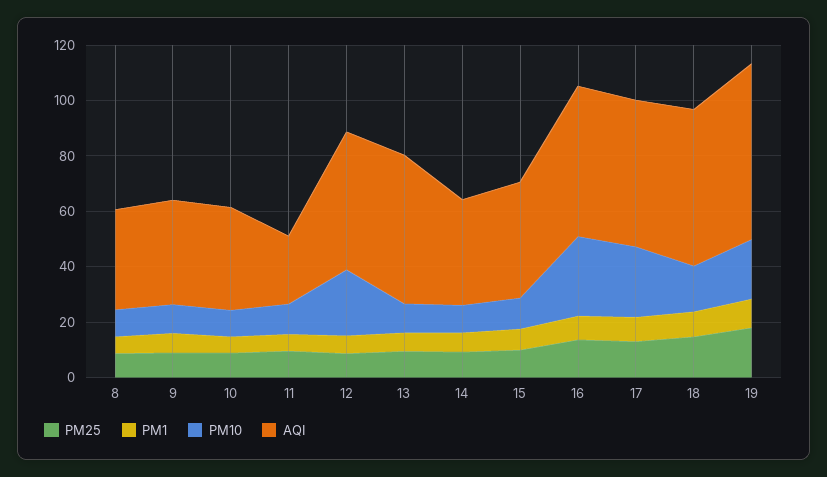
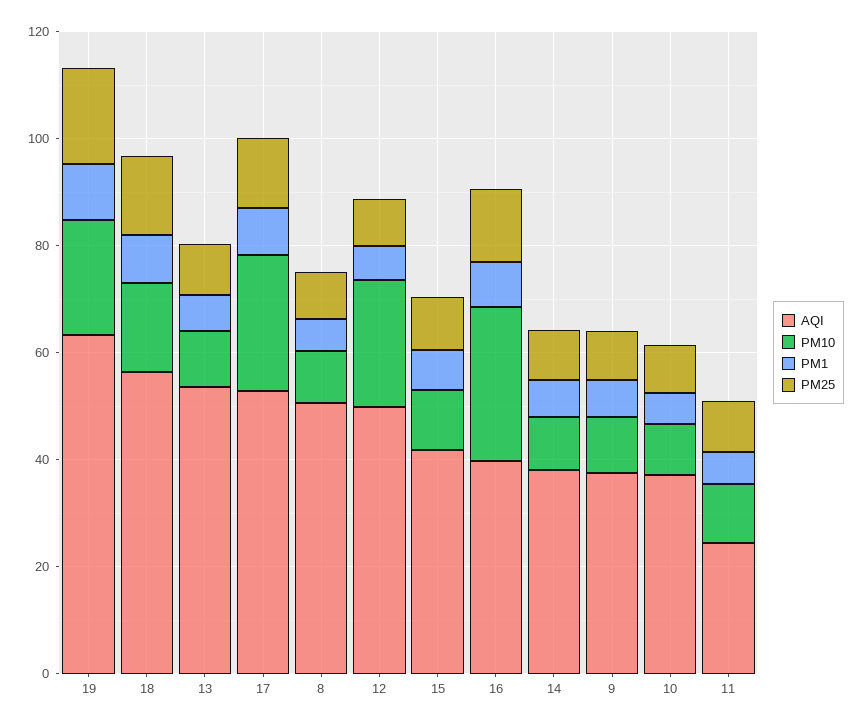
AQI, 8: 35 -> 50
AQI, 16: 55 -> 40

